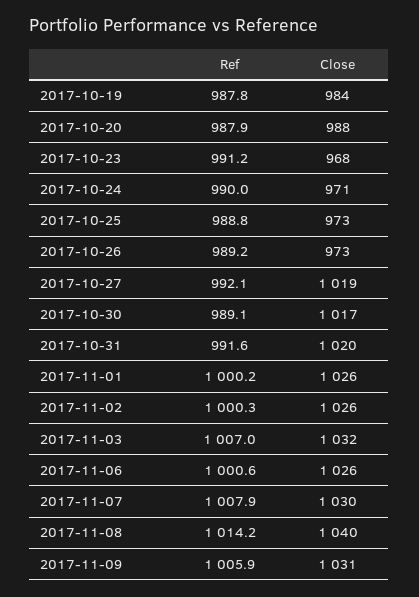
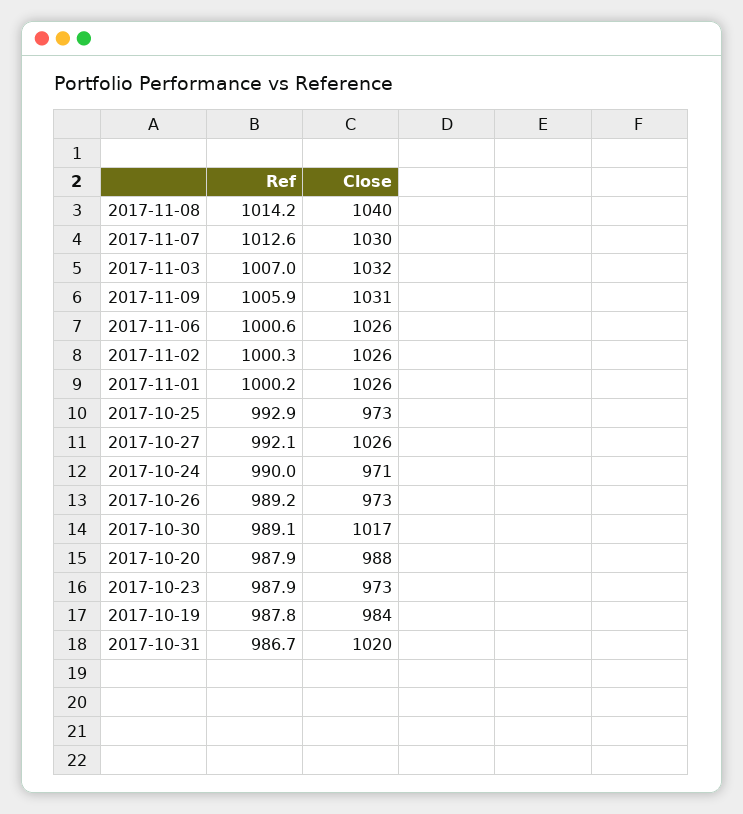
Ref, 2017-10-23: 991.2 -> 987.9
Close, 2017-10-23: 968 -> 973
Ref, 2017-10-25: 988.8 -> 992.9
Close, 2017-10-27: 1019 -> 1026
Ref, 2017-10-31: 991.6 -> 986.7
Ref, 2017-11-07: 1007.9 -> 1012.6

